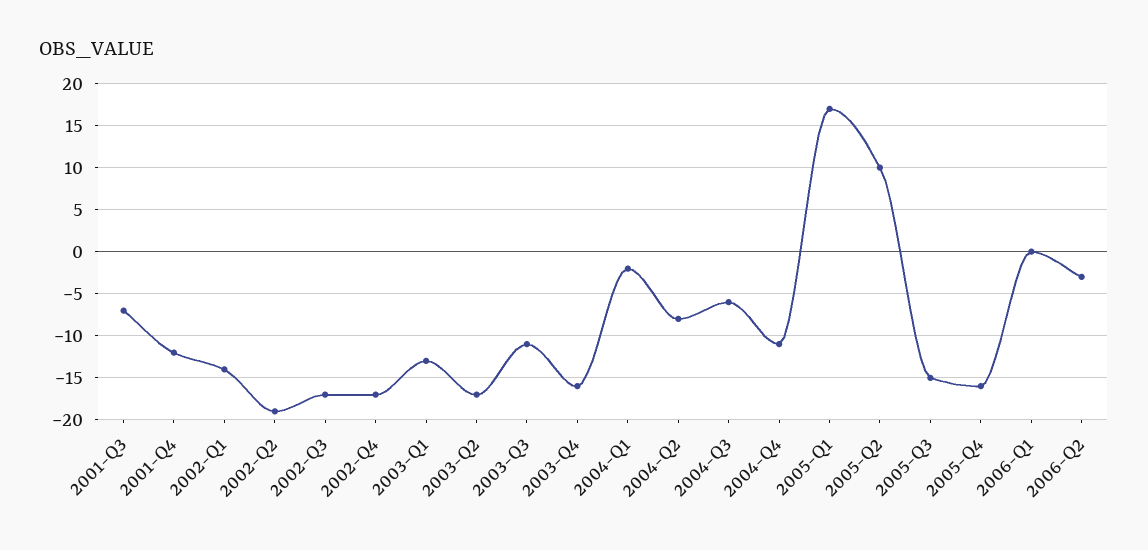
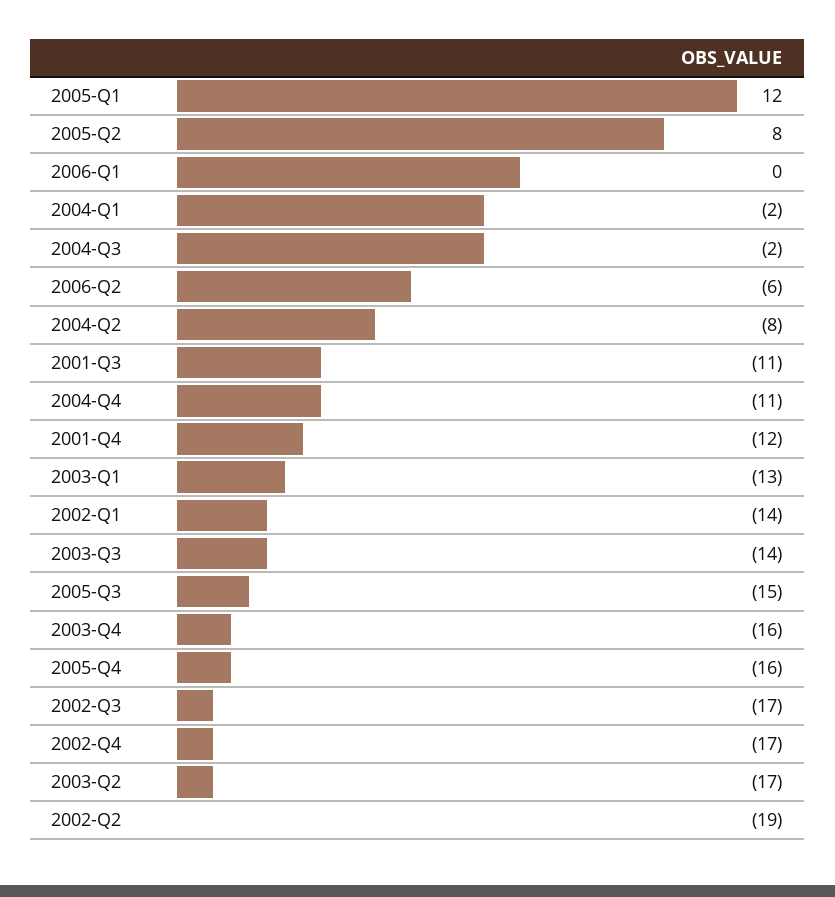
2001-Q3: -7 -> -11
2003-Q3: -11 -> -14
2004-Q3: -6 -> -2
2005-Q1: 17 -> 12
2005-Q2: 10 -> 8
2006-Q2: -3 -> -6

